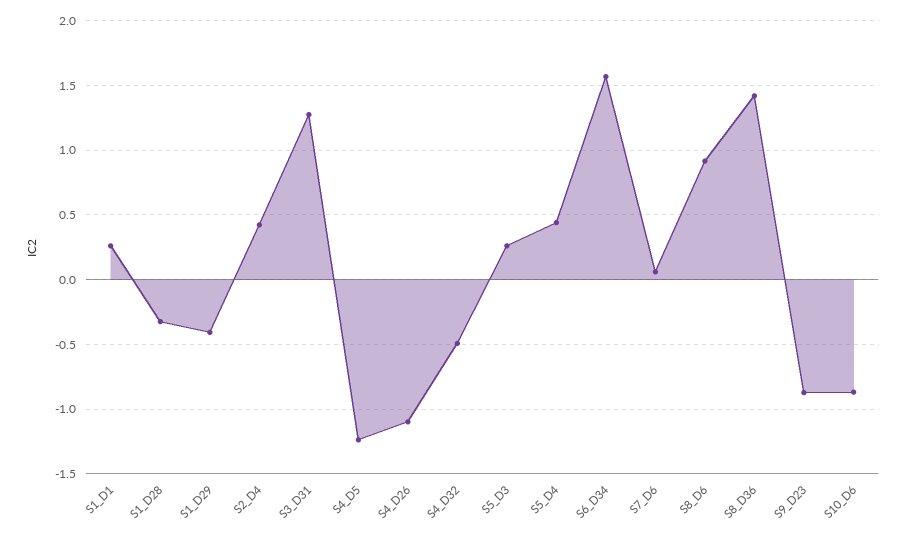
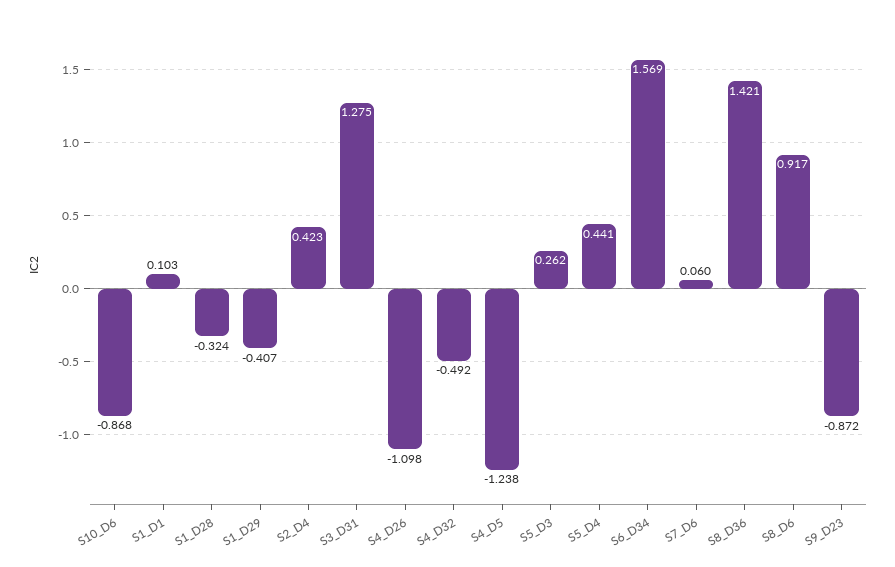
S1_D1: 0.25 -> 0.103

